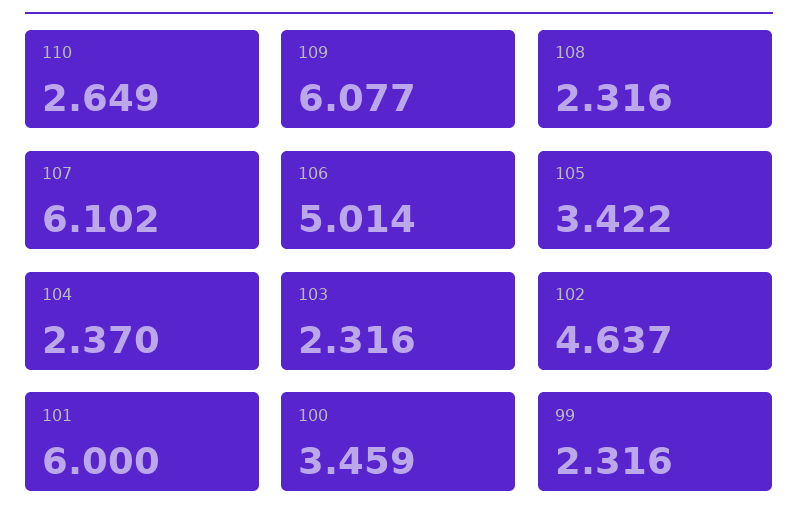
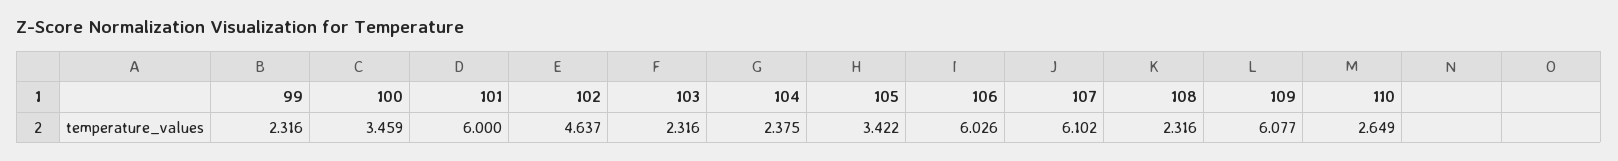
106: 5.014 -> 6.026
104: 2.37 -> 2.375

